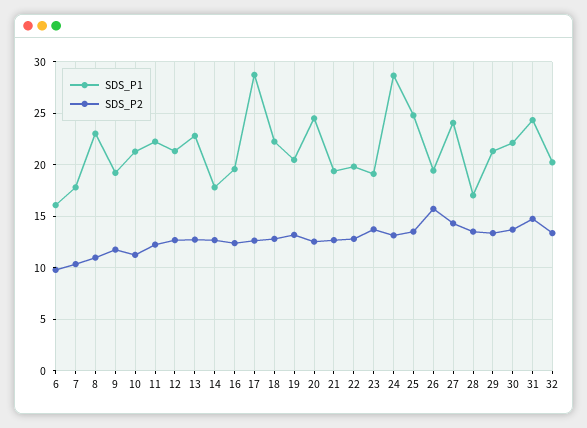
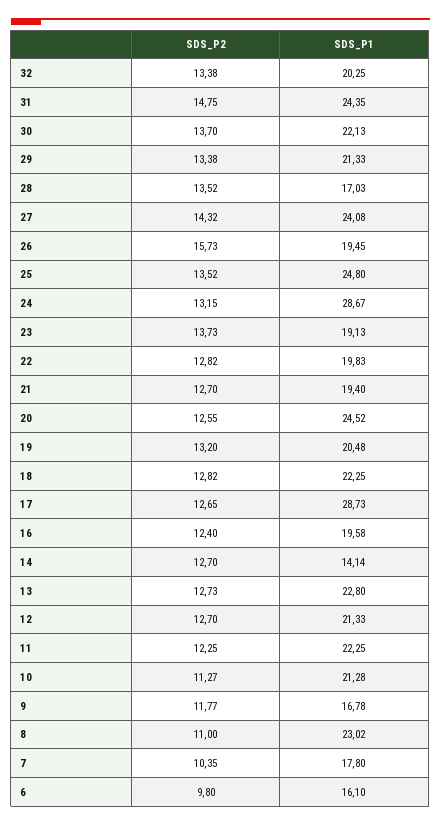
SDS_P1, 9: 19 -> 16.78
SDS_P1, 14: 18 -> 14.14

